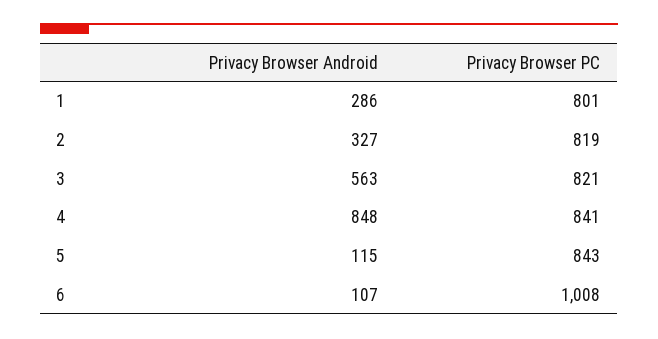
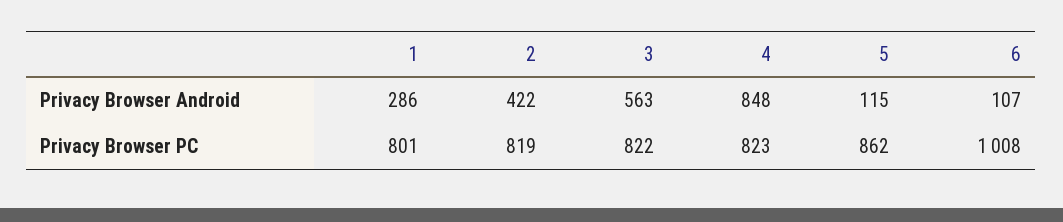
Privacy Browser Android, 2: 327 -> 422
Privacy Browser PC, 3: 821 -> 822
Privacy Browser PC, 4: 841 -> 823
Privacy Browser PC, 5: 843 -> 862

